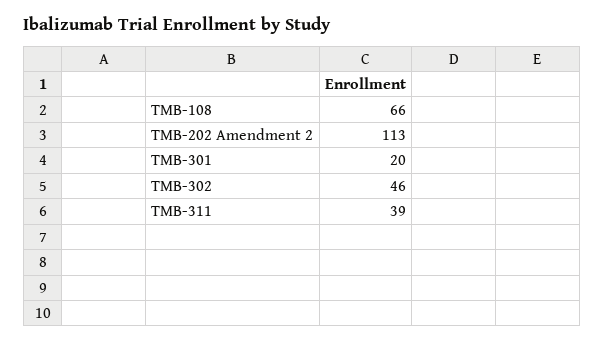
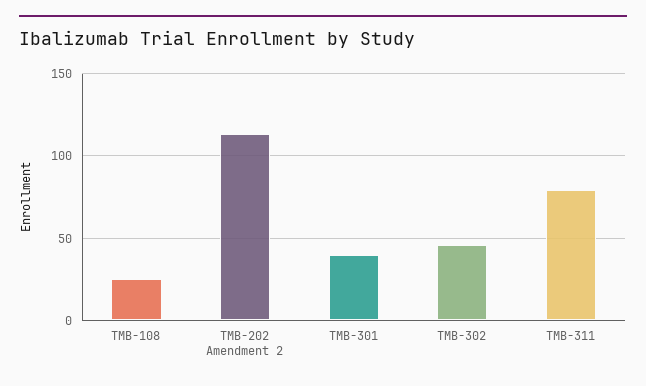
TMB-108: 66 -> 25
TMB-301: 20 -> 40
TMB-311: 39 -> 80

